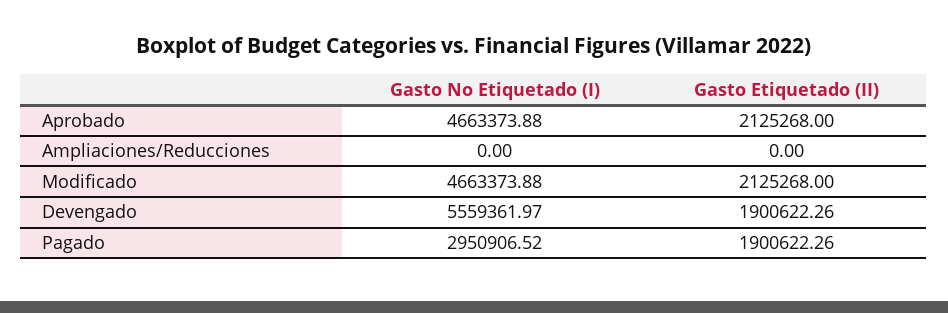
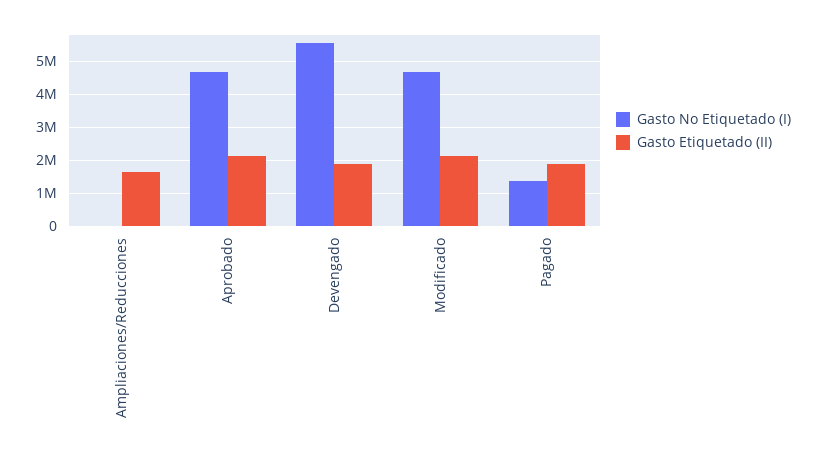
Gasto Etiquetado (II), Ampliaciones/Reducciones: 0 -> 1600000
Gasto No Etiquetado (I), Pagado: 2950906.52 -> 1400000

